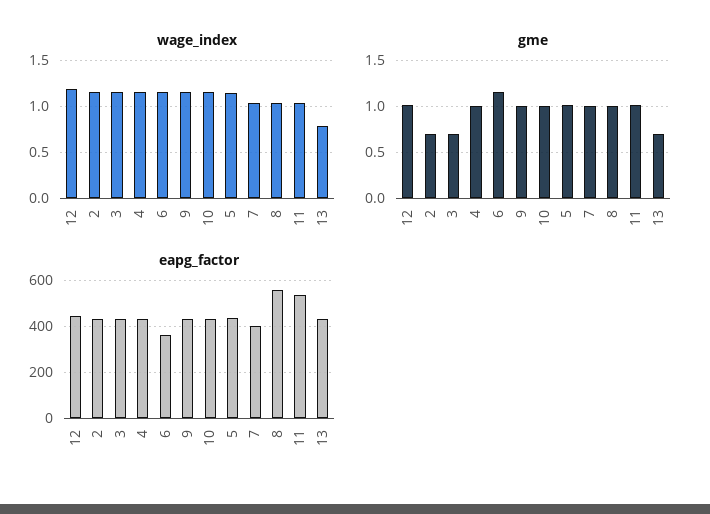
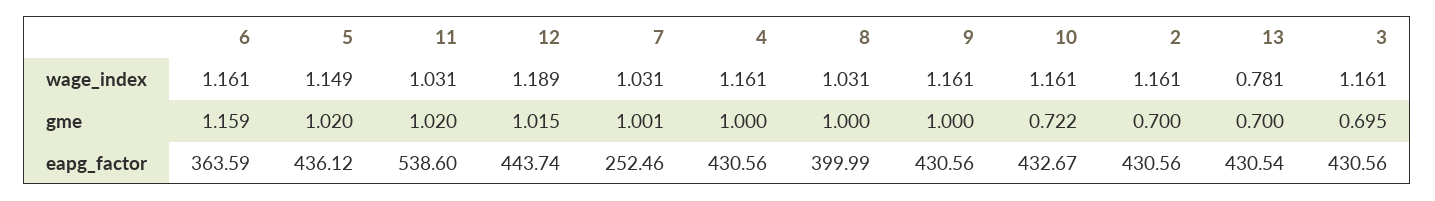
gme, 10: 1 -> 0.722
eapg_factor, 7: 400 -> 252.46
eapg_factor, 8: 550 -> 399.99

